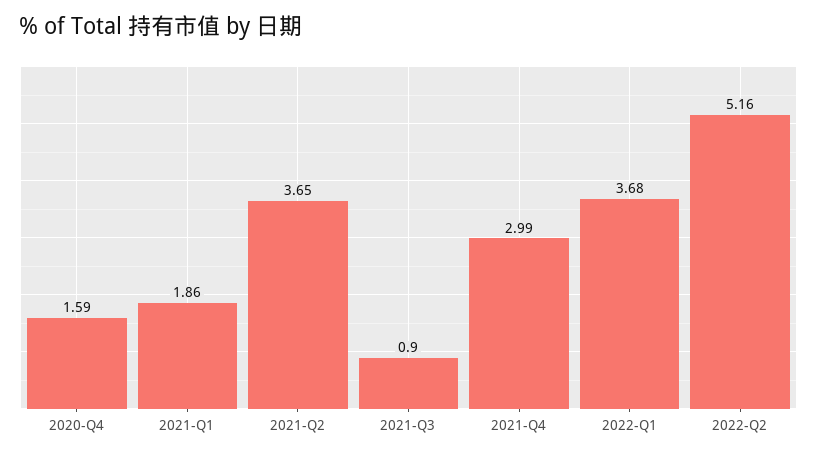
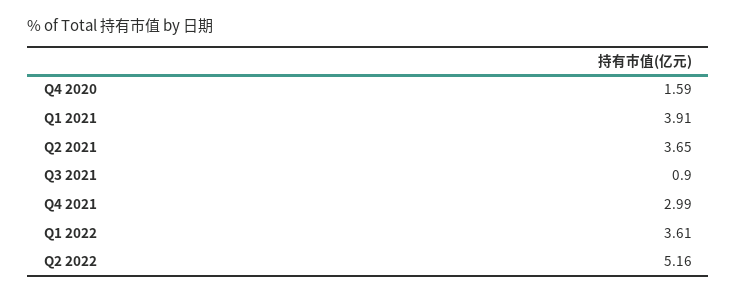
2021-Q1: 1.86 -> 3.91
2022-Q1: 3.68 -> 3.61

